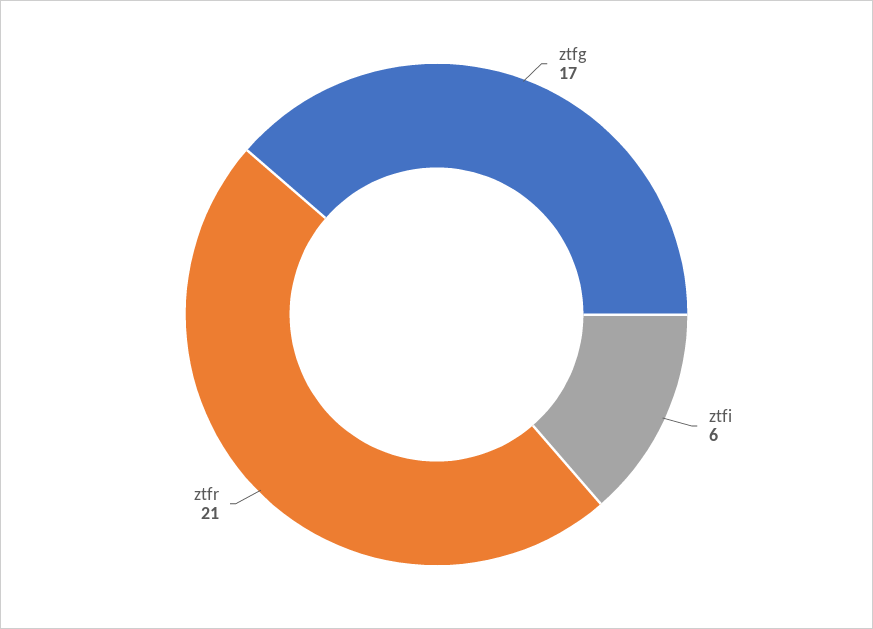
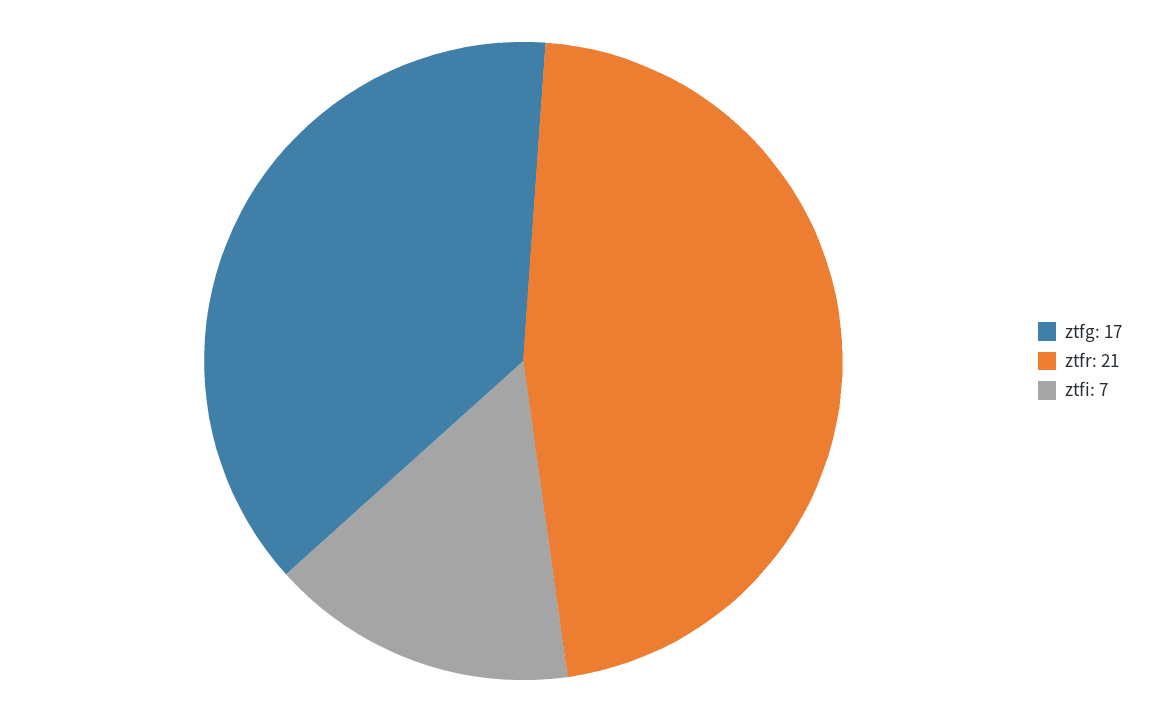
ztfi: 6 -> 7

